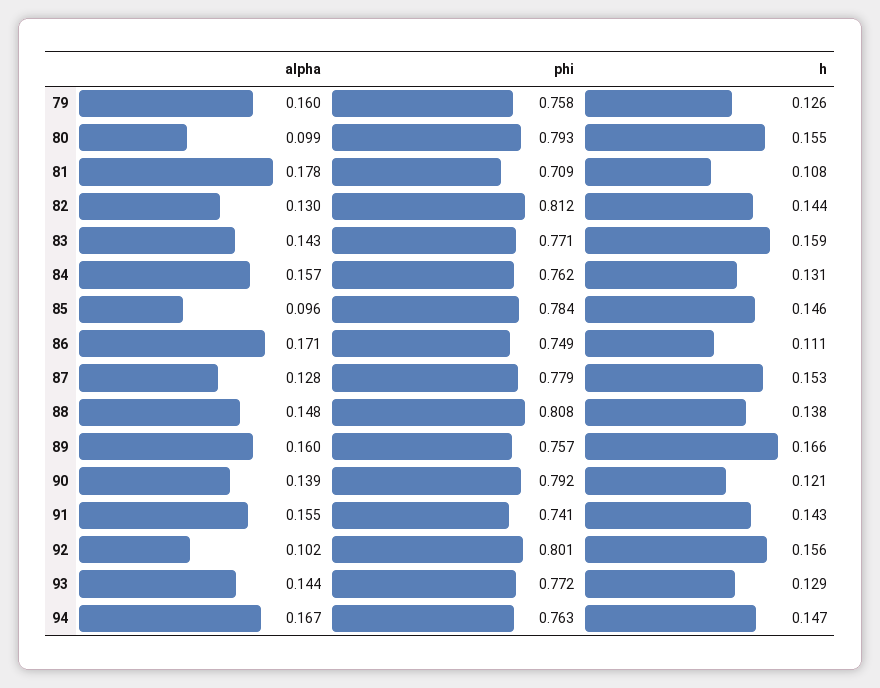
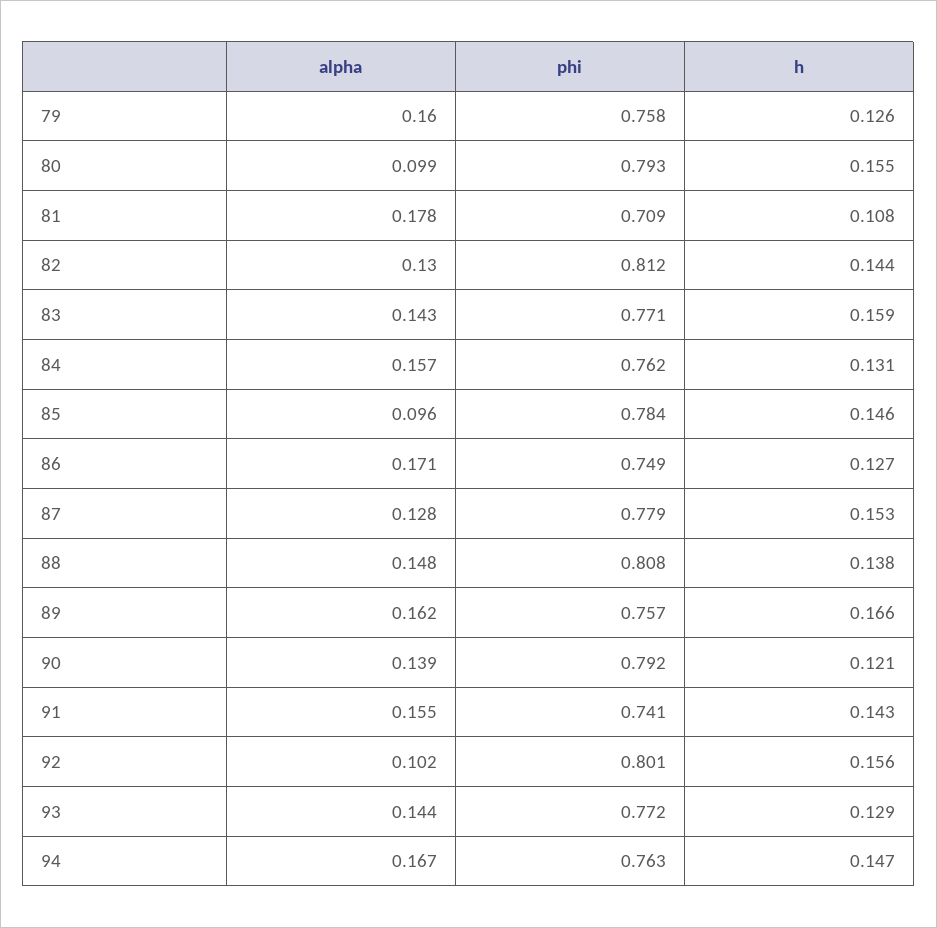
h, 86: 0.111 -> 0.127
alpha, 89: 0.16 -> 0.162

